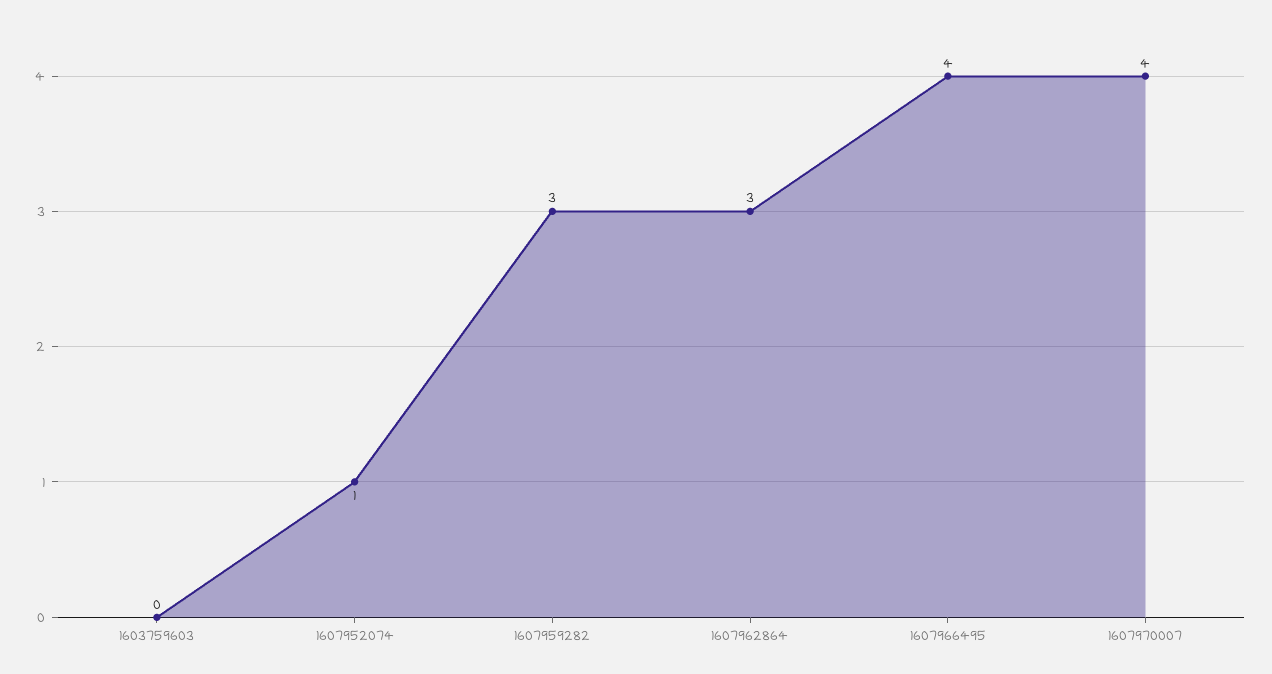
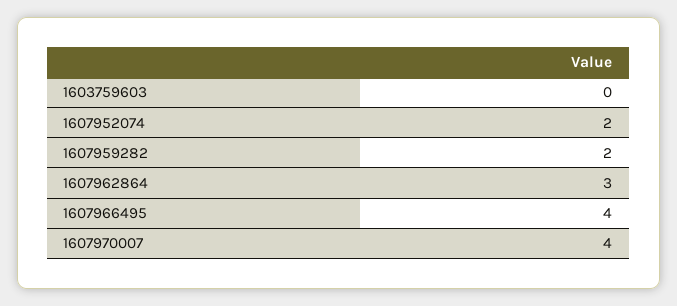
1607952074: 1 -> 2
1607959282: 3 -> 2

